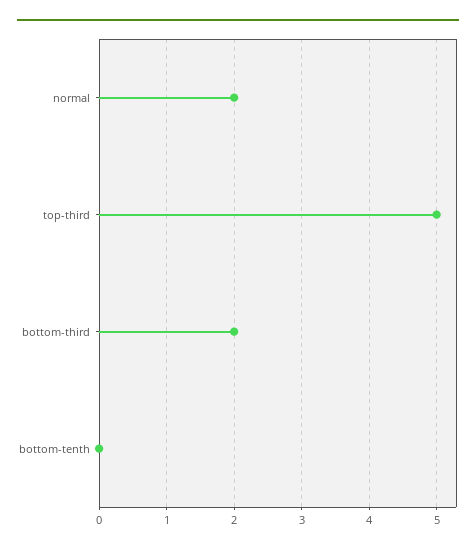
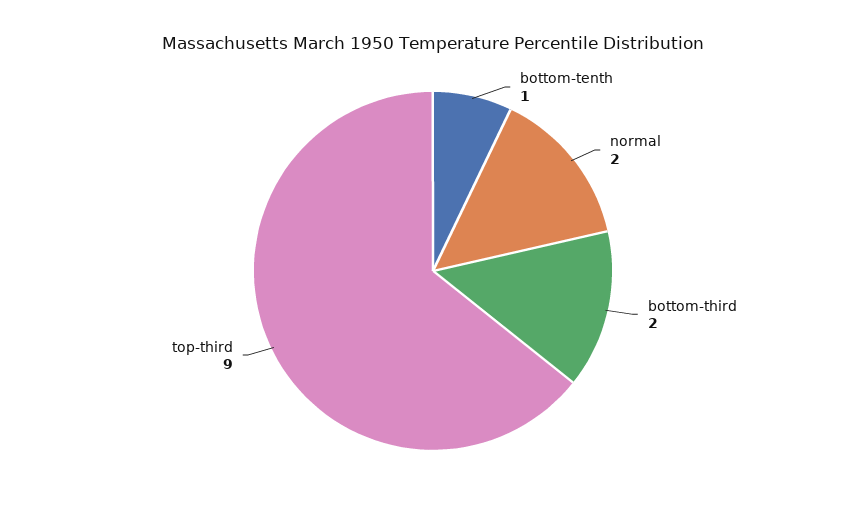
top-third: 5 -> 9
bottom-tenth: 0 -> 1

